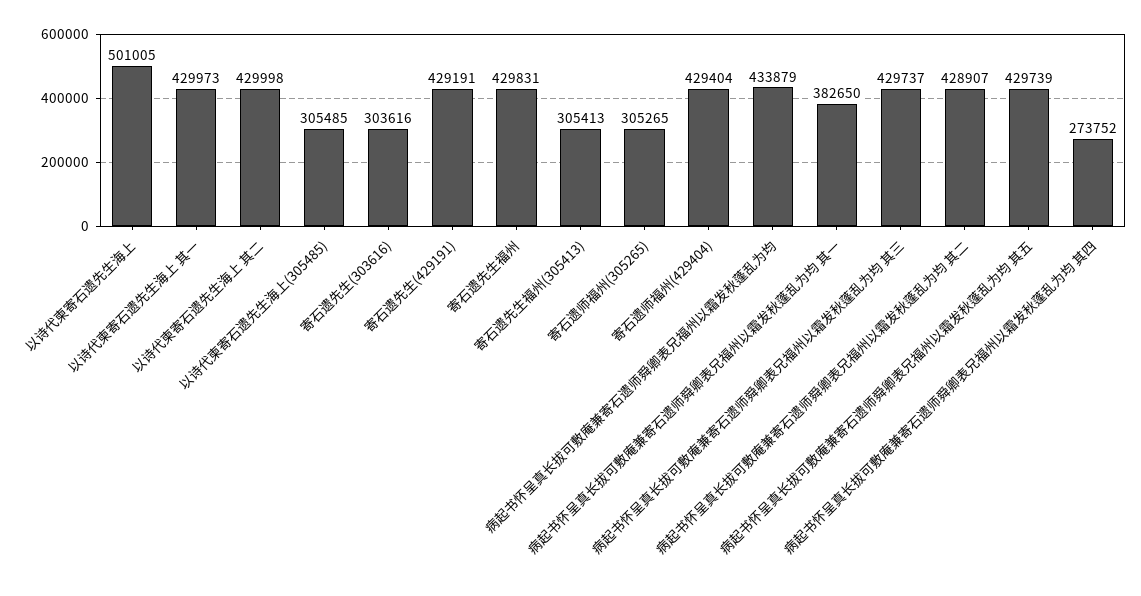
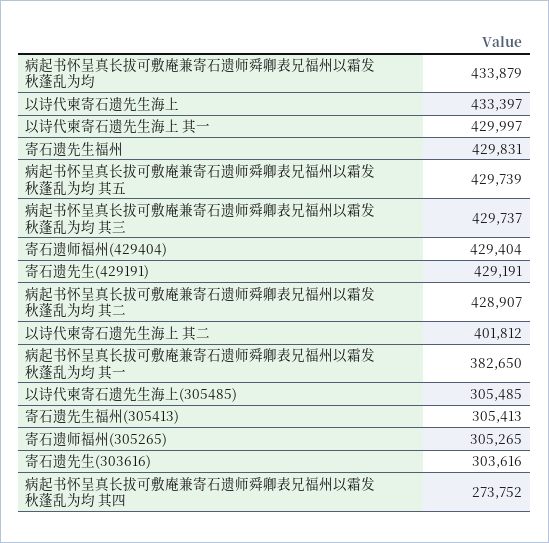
以诗代柬寄石遗先生海上: 501005 -> 433397
以诗代柬寄石遗先生海上 其一: 429973 -> 429997
以诗代柬寄石遗先生海上 其二: 429998 -> 401812

